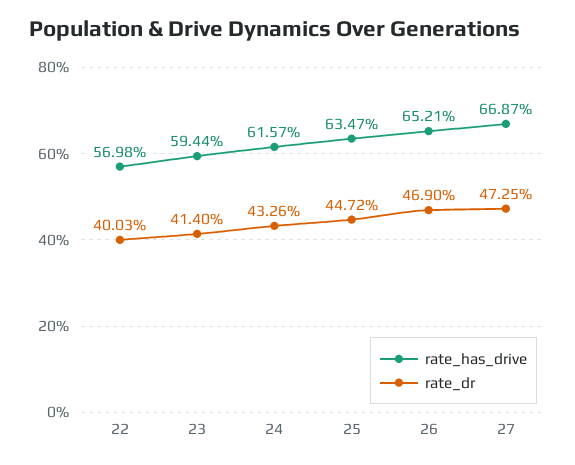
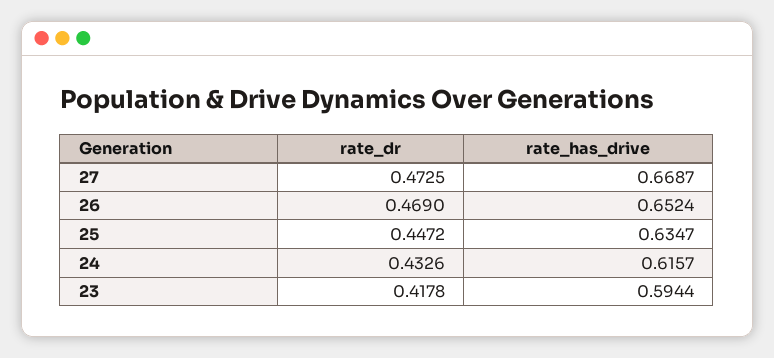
rate_has_drive, 22: 0.5698 -> none
rate_dr, 22: 0.4003 -> none
rate_dr, 23: 0.414 -> 0.4178
rate_has_drive, 26: 0.6521 -> 0.6524

